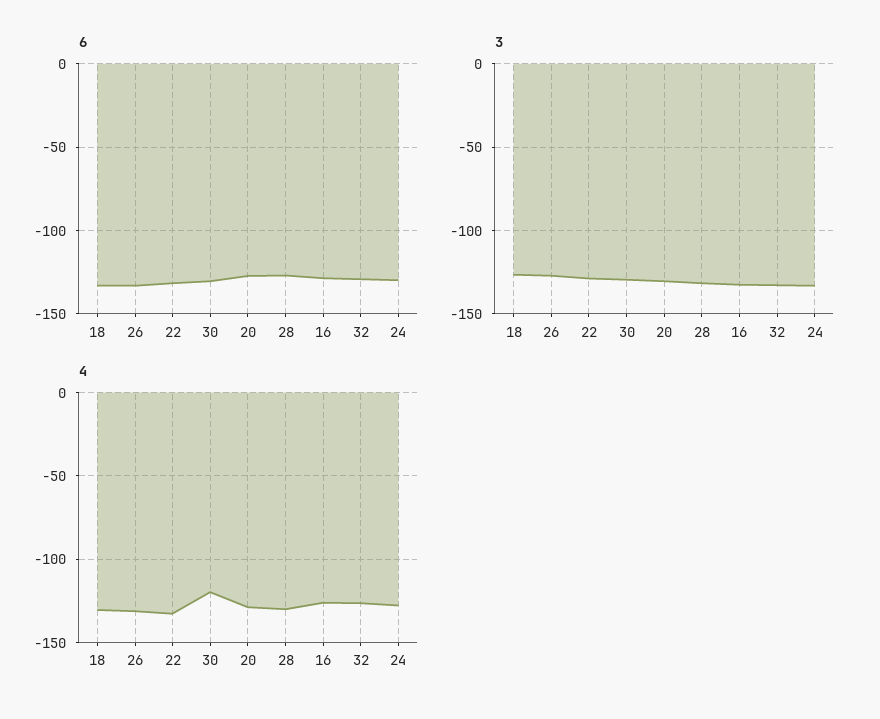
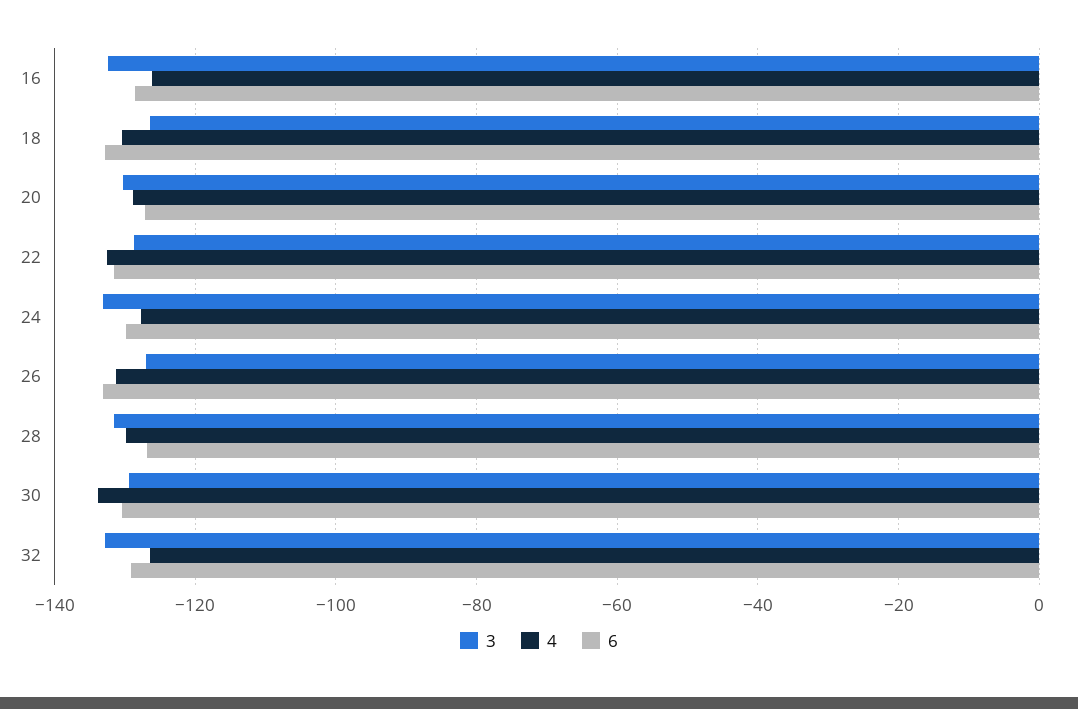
4, 30: -120 -> -134

